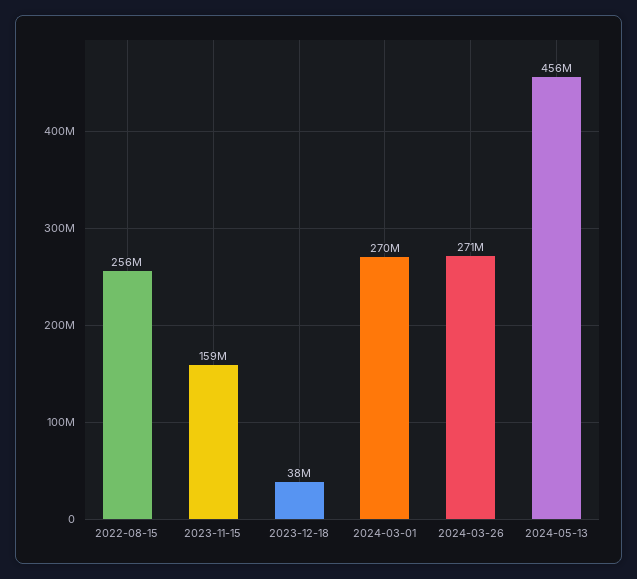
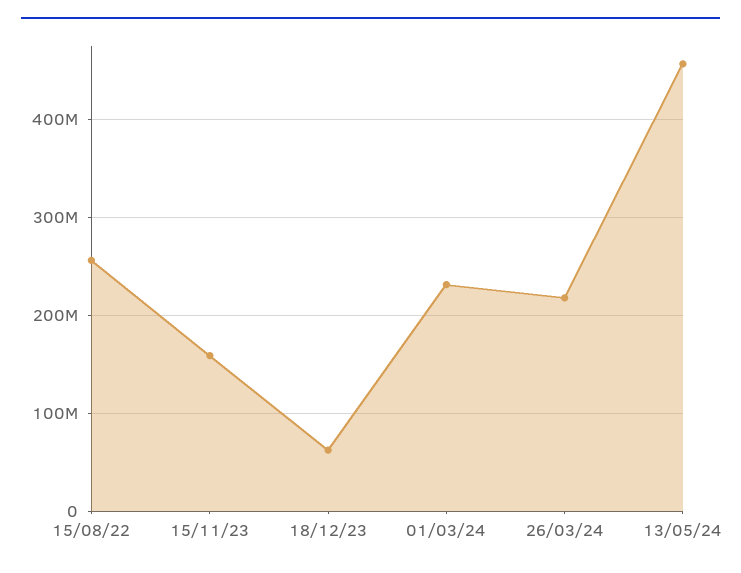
2023-12-18: 38000000 -> 60000000
2024-03-01: 270000000 -> 230000000
2024-03-26: 271000000 -> 220000000

